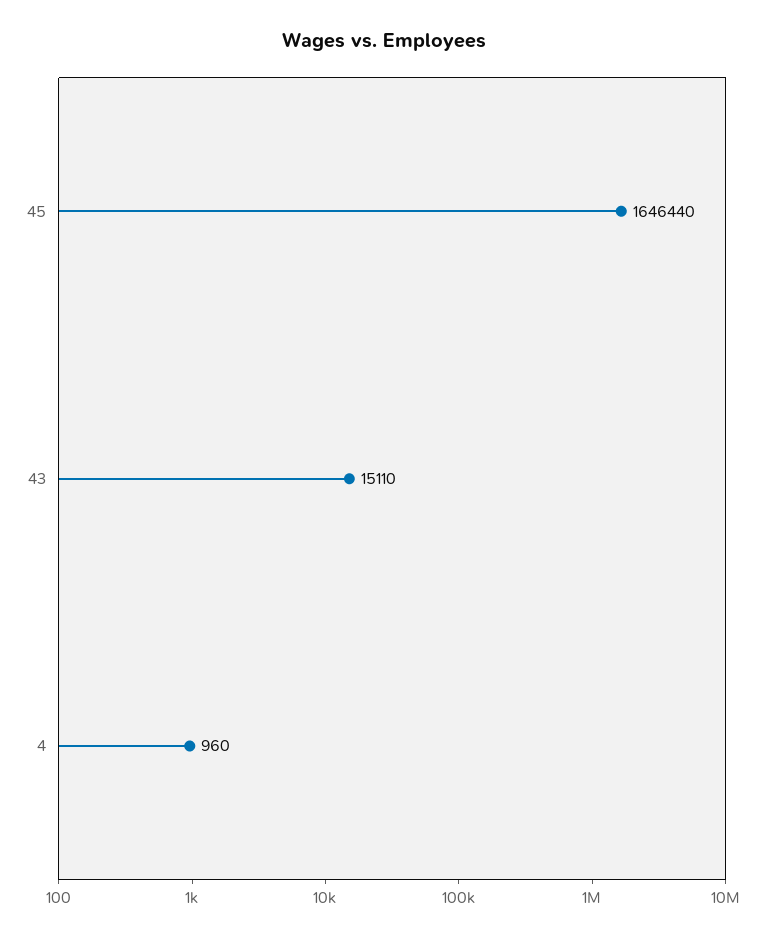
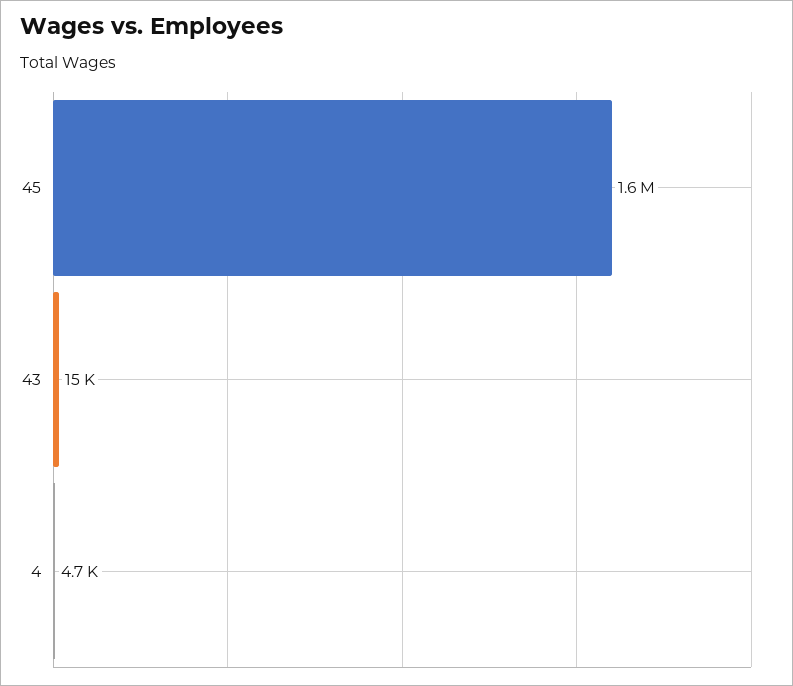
4: 960 -> 4700

